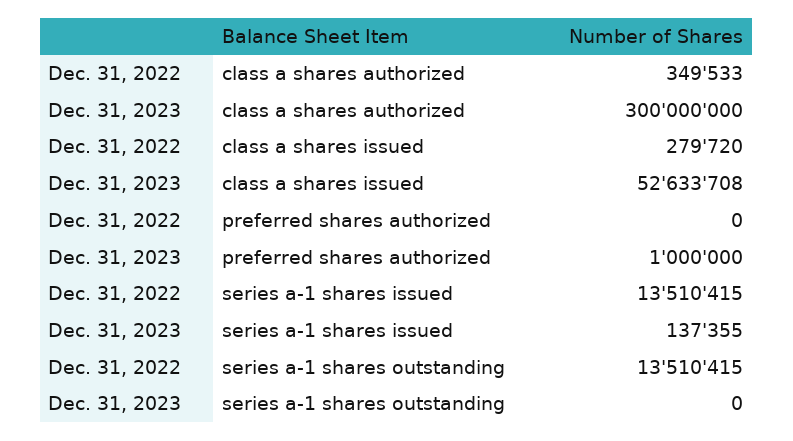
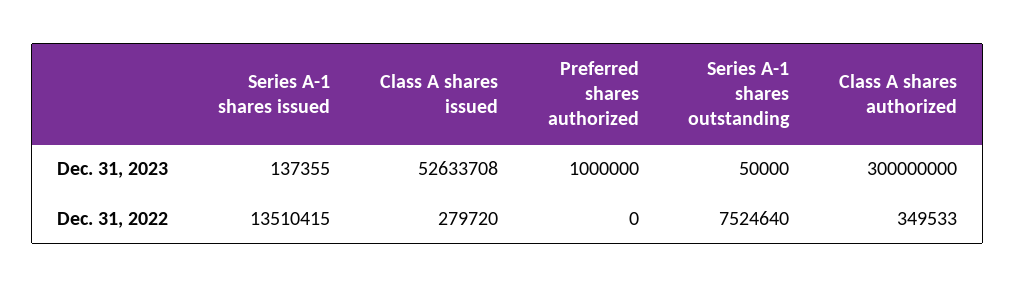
Dec. 31, 2022, series a-1 shares outstanding: 13510415 -> 7524640
Dec. 31, 2023, series a-1 shares outstanding: 0 -> 50000

